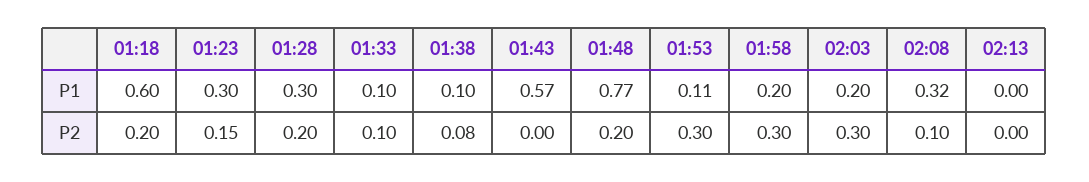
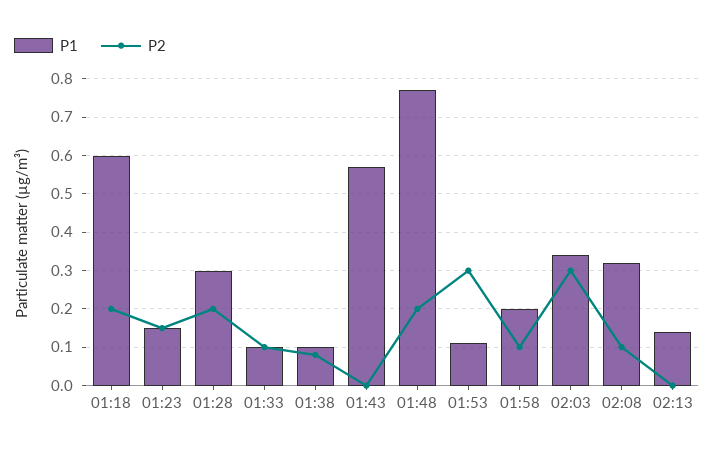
P1, 01:23: 0.3 -> 0.15
P1, 02:03: 0.2 -> 0.35
P1, 02:13: 0 -> 0.15
P2, 01:58: 0.3 -> 0.1

